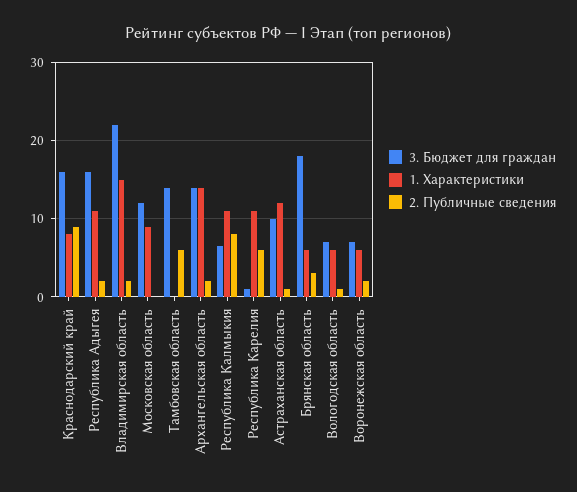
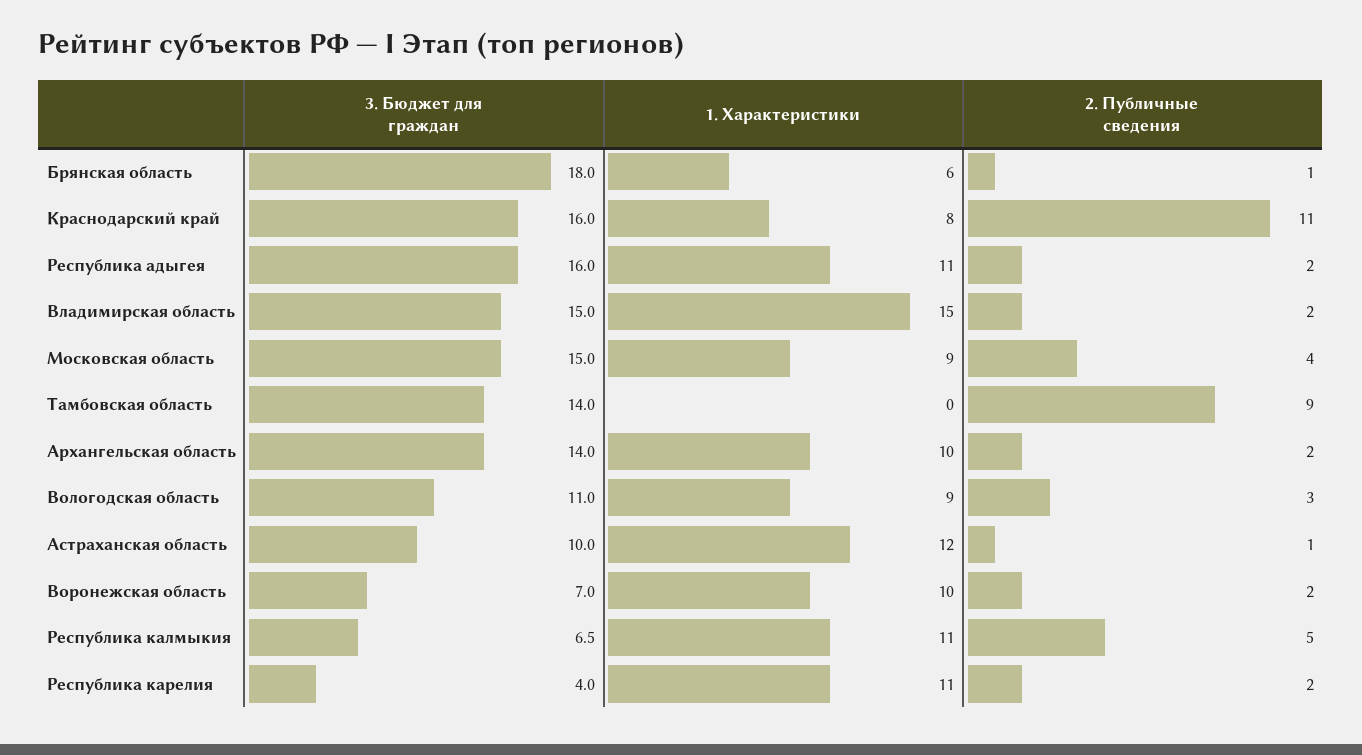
2. Публичные сведения, Краснодарский край: 9 -> 11
3. Бюджет для граждан, Владимирская область: 22 -> 15
3. Бюджет для граждан, Московская область: 12 -> 15
2. Публичные сведения, Московская область: 0 -> 4
2. Публичные сведения, Тамбовская область: 6 -> 9
1. Характеристики, Архангельская область: 14 -> 10
2. Публичные сведения, Республика Калмыкия: 8 -> 5
3. Бюджет для граждан, Республика Карелия: 1 -> 4
2. Публичные сведения, Республика Карелия: 6 -> 2
2. Публичные сведения, Брянская область: 3 -> 1
3. Бюджет для граждан, Вологодская область: 7 -> 11
1. Характеристики, Вологодская область: 6 -> 9
2. Публичные сведения, Вологодская область: 1 -> 3
1. Характеристики, Воронежская область: 6 -> 10

